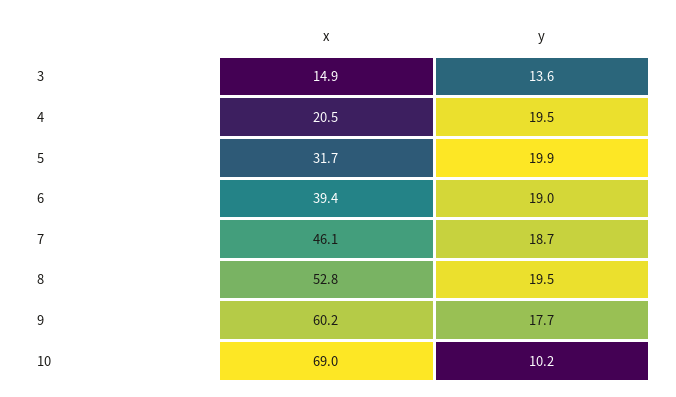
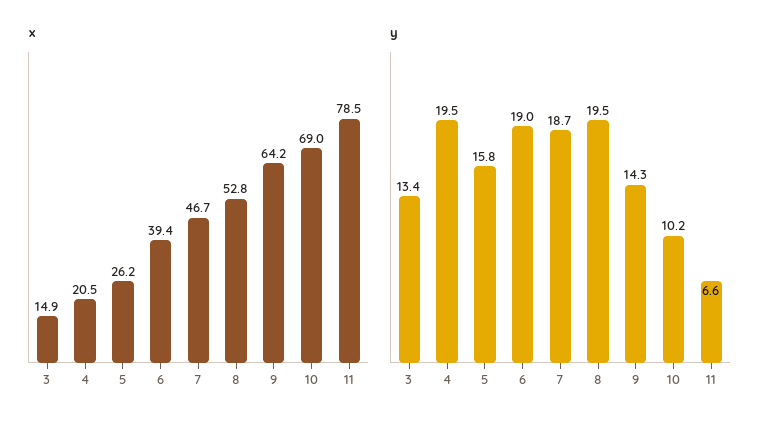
y, 3: 13.6 -> 13.4
x, 5: 31.7 -> 26.2
y, 5: 19.9 -> 15.8
x, 7: 46.1 -> 46.7
x, 9: 60.2 -> 64.2
y, 9: 17.7 -> 14.3
x, 11: none -> 78.5
y, 11: none -> 6.6

